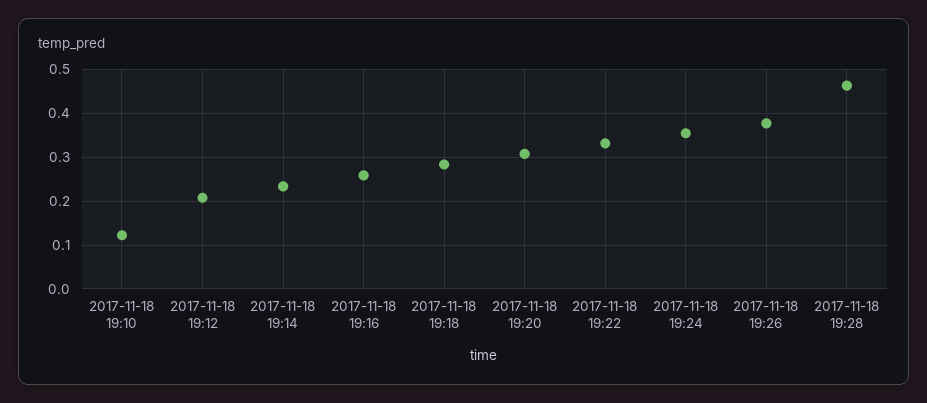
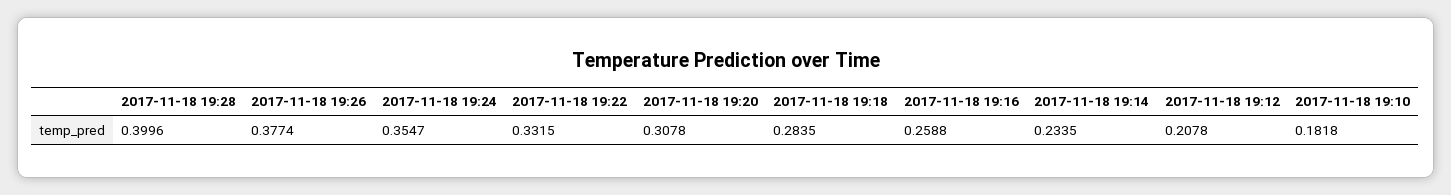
2017-11-18 19:10: 0.12 -> 0.1818
2017-11-18 19:28: 0.46 -> 0.3996

